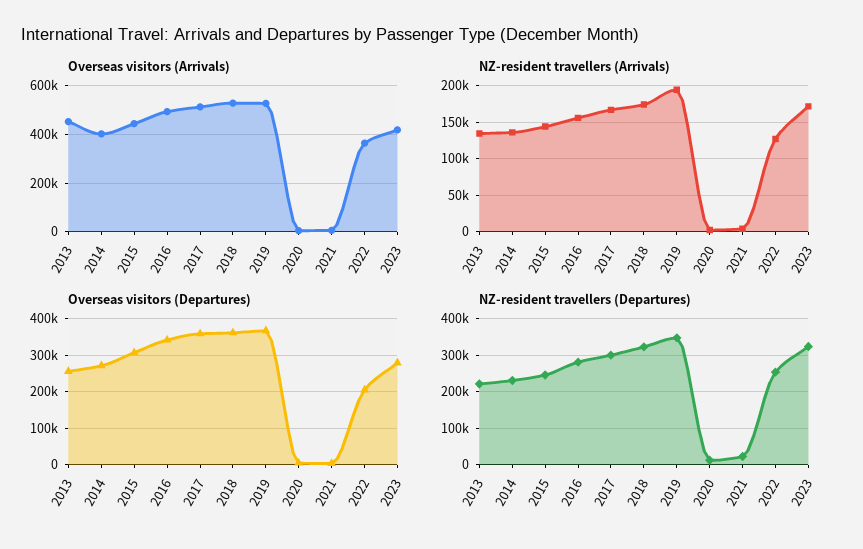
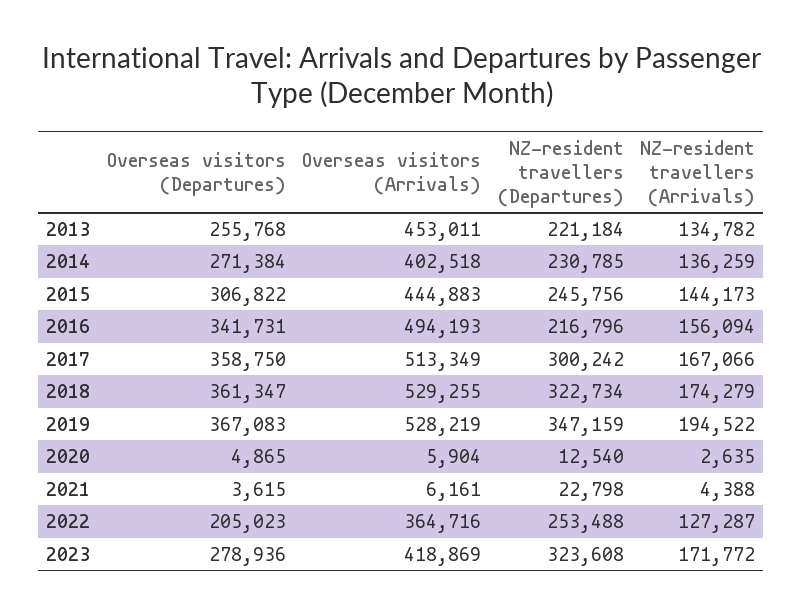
NZ-resident travellers (Departures), 2016: 280000 -> 216796

